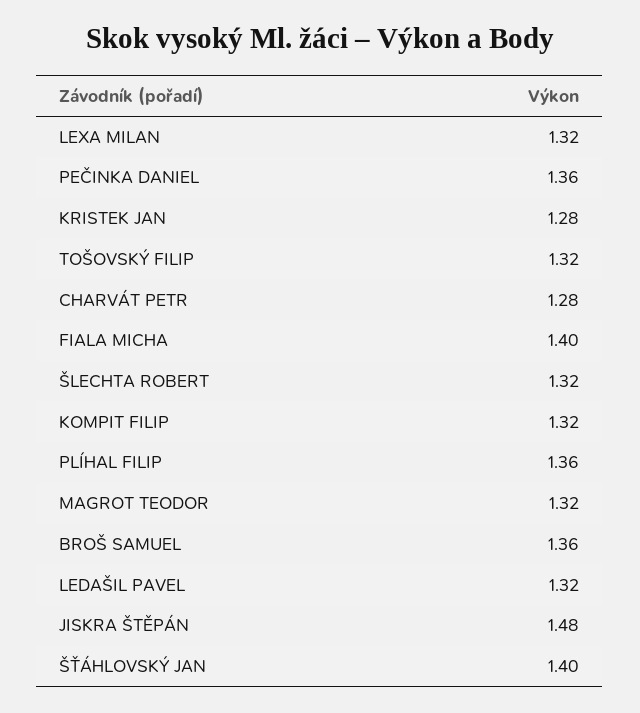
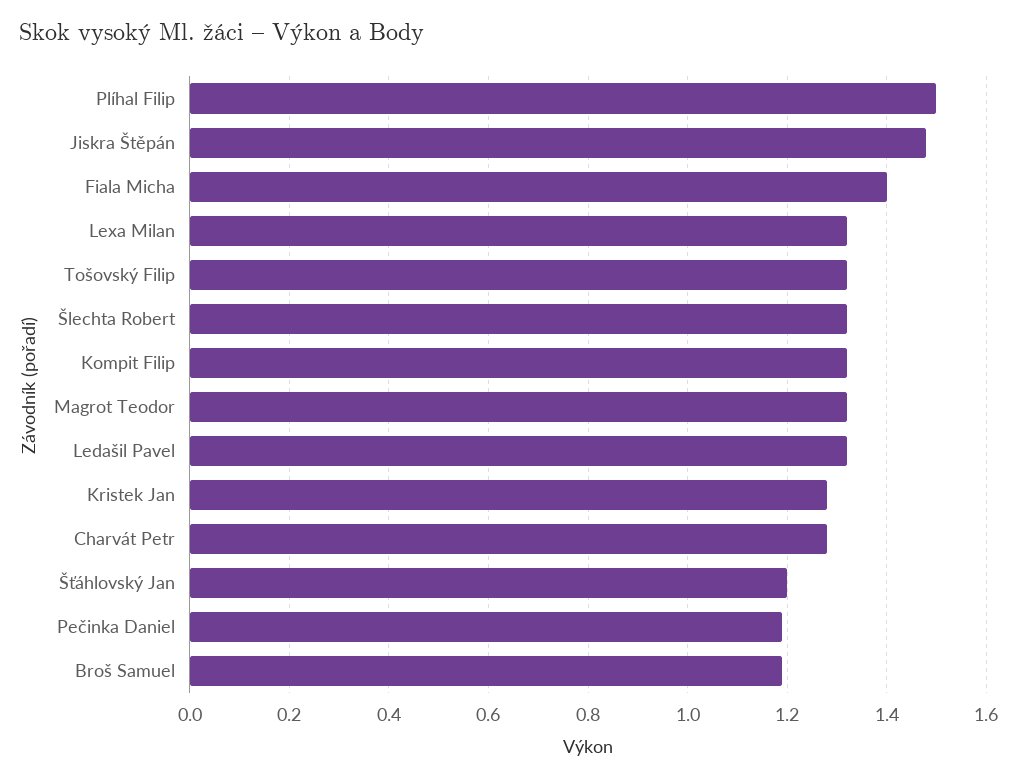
PEČINKA DANIEL: 1.36 -> 1.2
PLÍHAL FILIP: 1.36 -> 1.5
BROŠ SAMUEL: 1.36 -> 1.2
ŠŤÁHLOVSKÝ JAN: 1.4 -> 1.2

